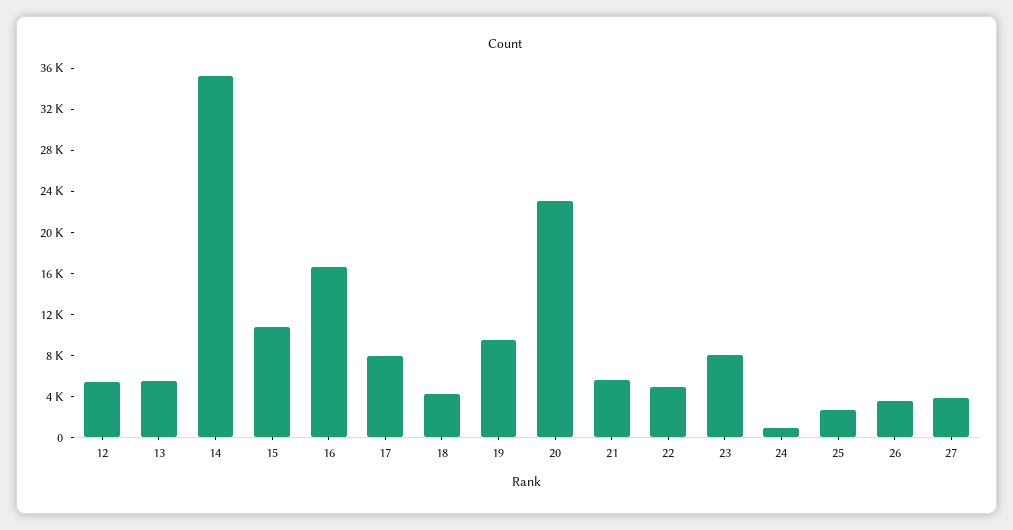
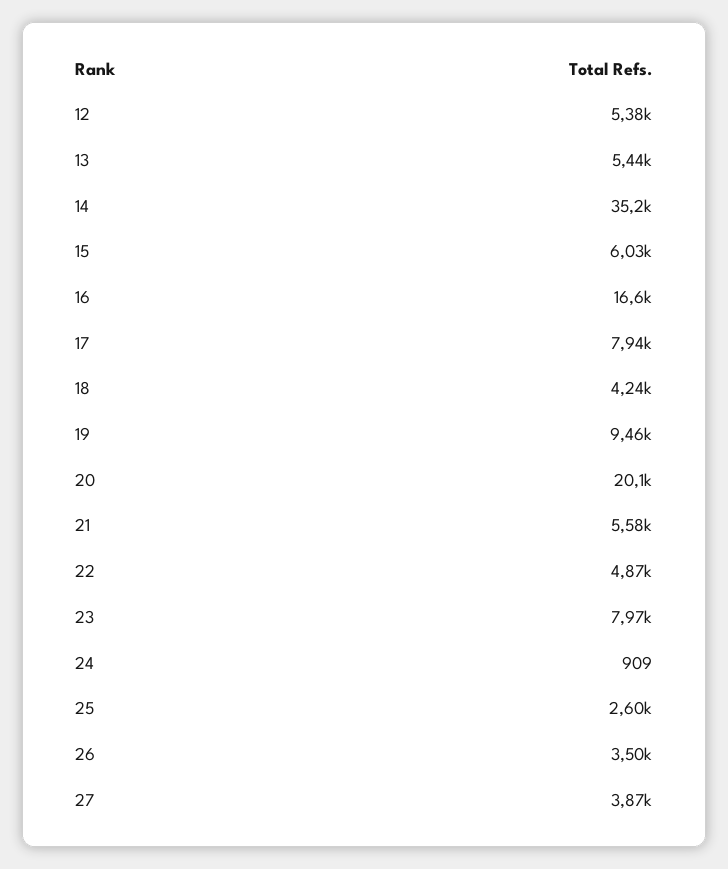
15: 11000 -> 6030
20: 23000 -> 20100

